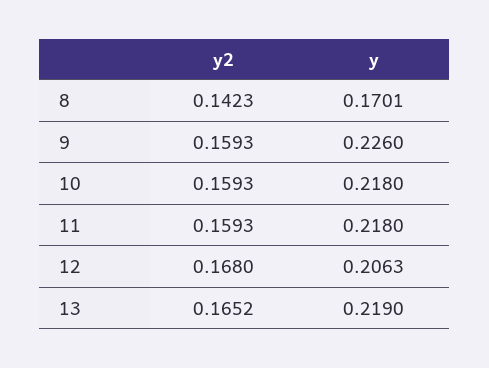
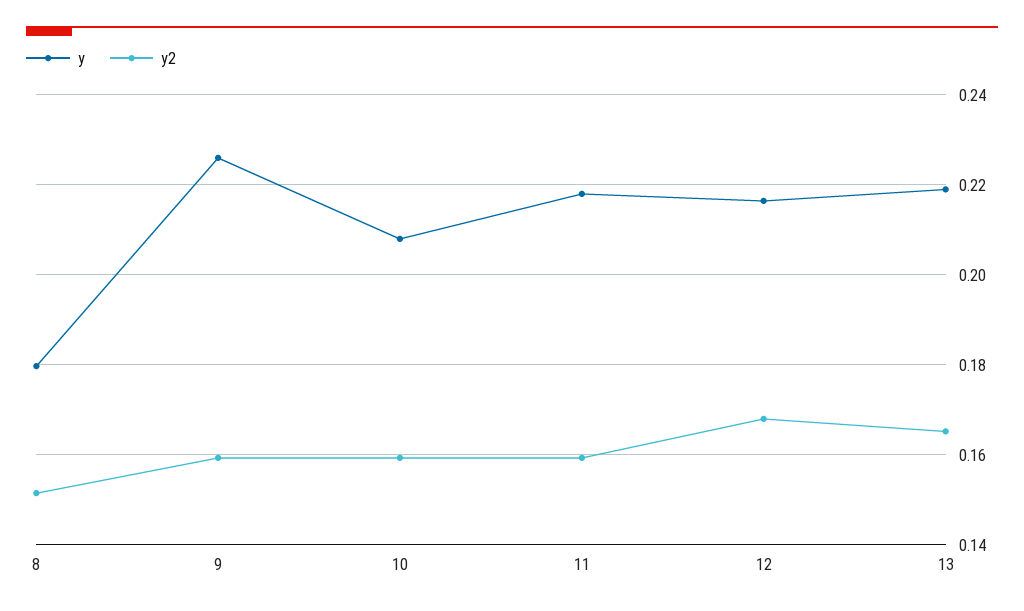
y2, 8: 0.1423 -> 0.152
y, 8: 0.1701 -> 0.18
y, 10: 0.218 -> 0.208
y, 12: 0.2063 -> 0.216

